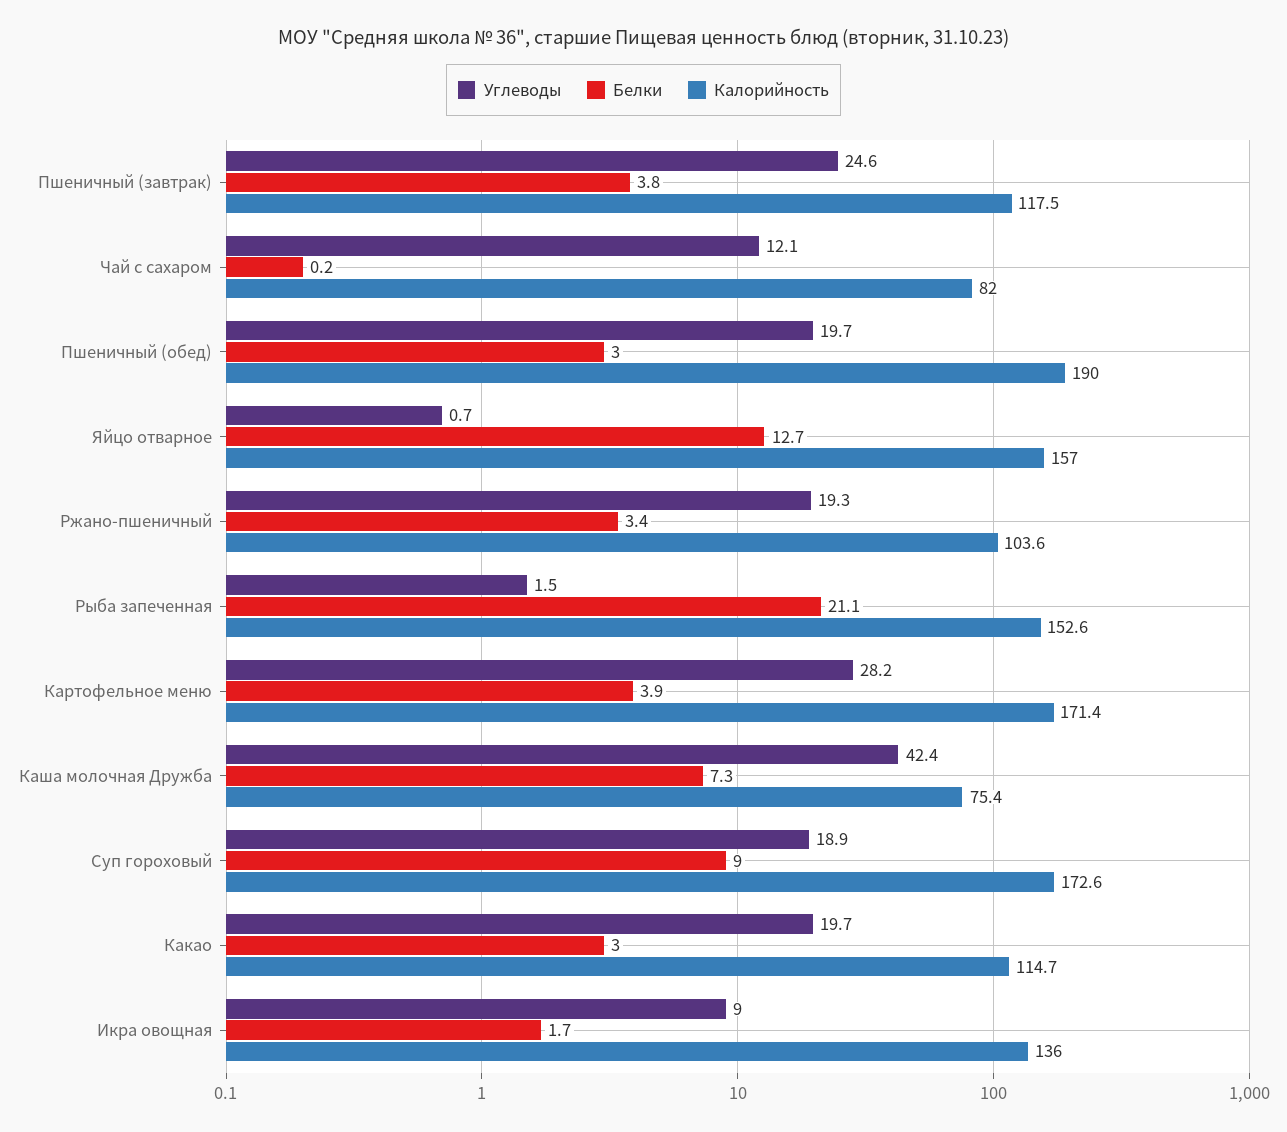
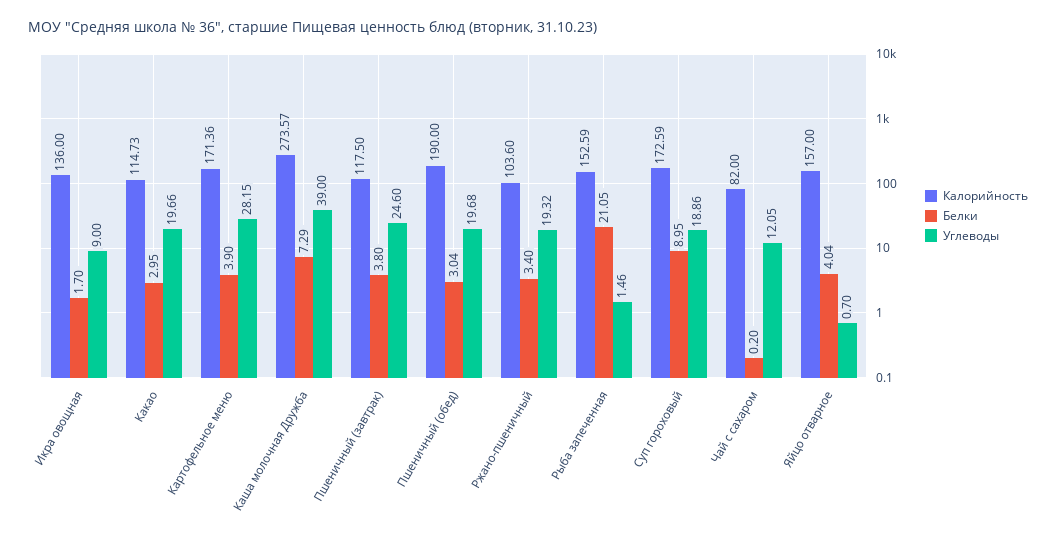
Белки, Яйцо отварное: 12.7 -> 4.04
Углеводы, Каша молочная Дружба: 42.4 -> 39
Калорийность, Каша молочная Дружба: 75.4 -> 273.57

